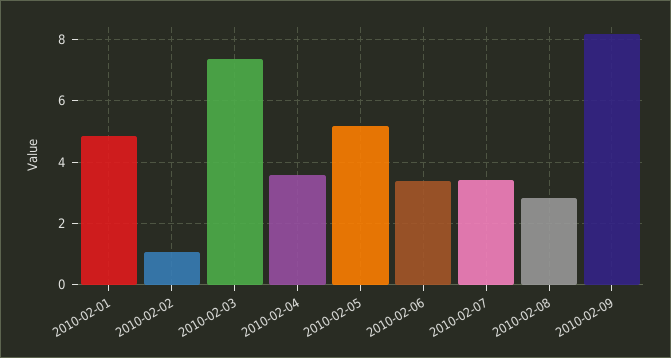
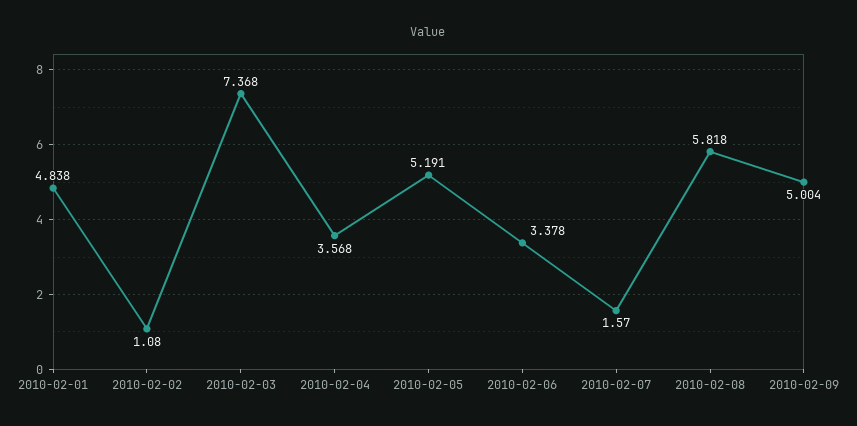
2010-02-07: 3.4 -> 1.57
2010-02-08: 2.8 -> 5.818
2010-02-09: 8.2 -> 5.004

